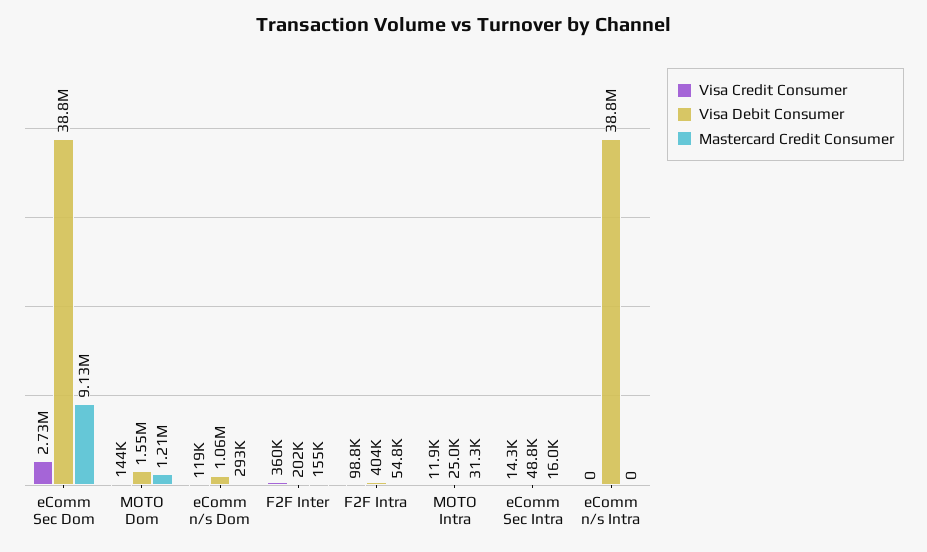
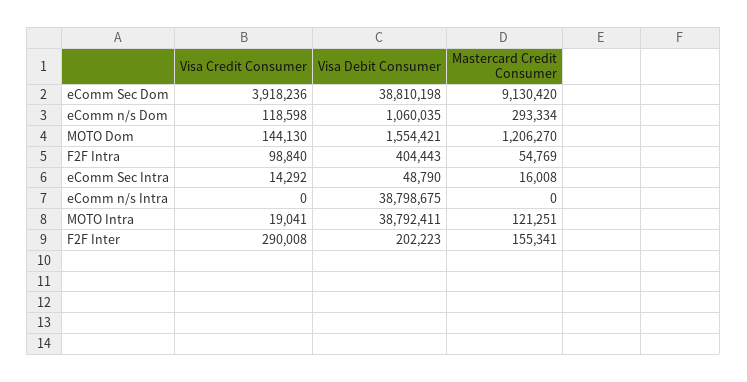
Visa Credit Consumer, eComm Sec Dom: 2730000 -> 3918236
Visa Credit Consumer, F2F Inter: 360000 -> 290008
Visa Credit Consumer, MOTO Intra: 11900 -> 19041
Visa Debit Consumer, MOTO Intra: 25000 -> 38792411
Mastercard Credit Consumer, MOTO Intra: 31300 -> 121251

